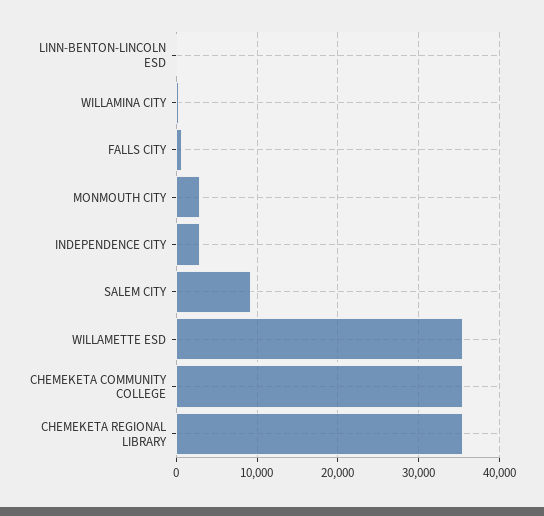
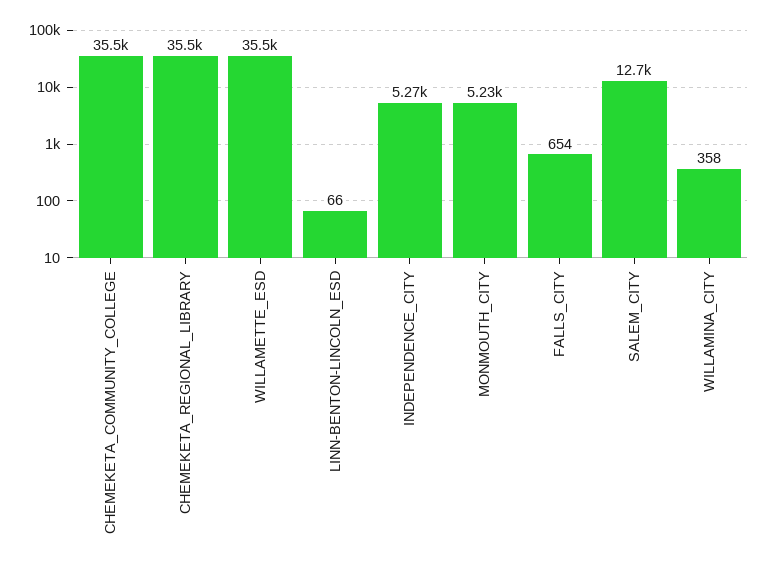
MONMOUTH CITY: 3000 -> 5230
INDEPENDENCE CITY: 3000 -> 5270
SALEM CITY: 9000 -> 12700

